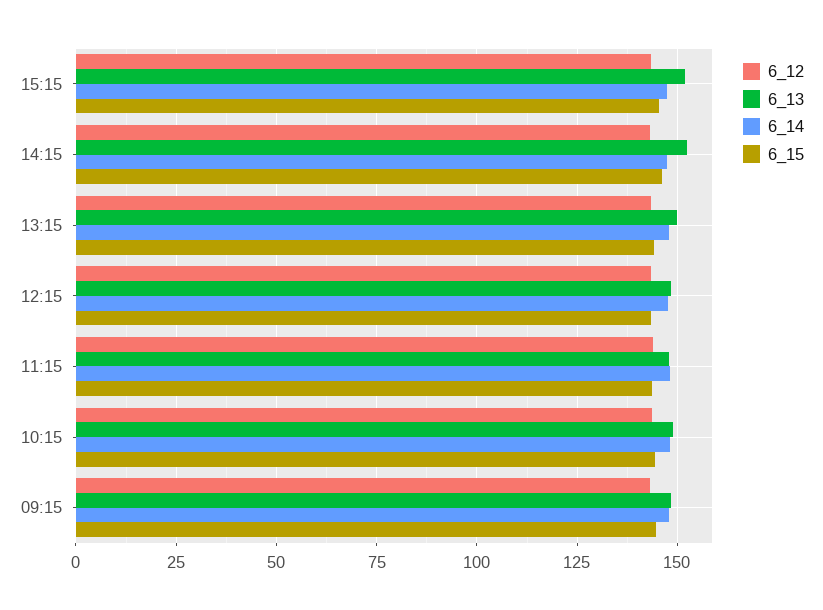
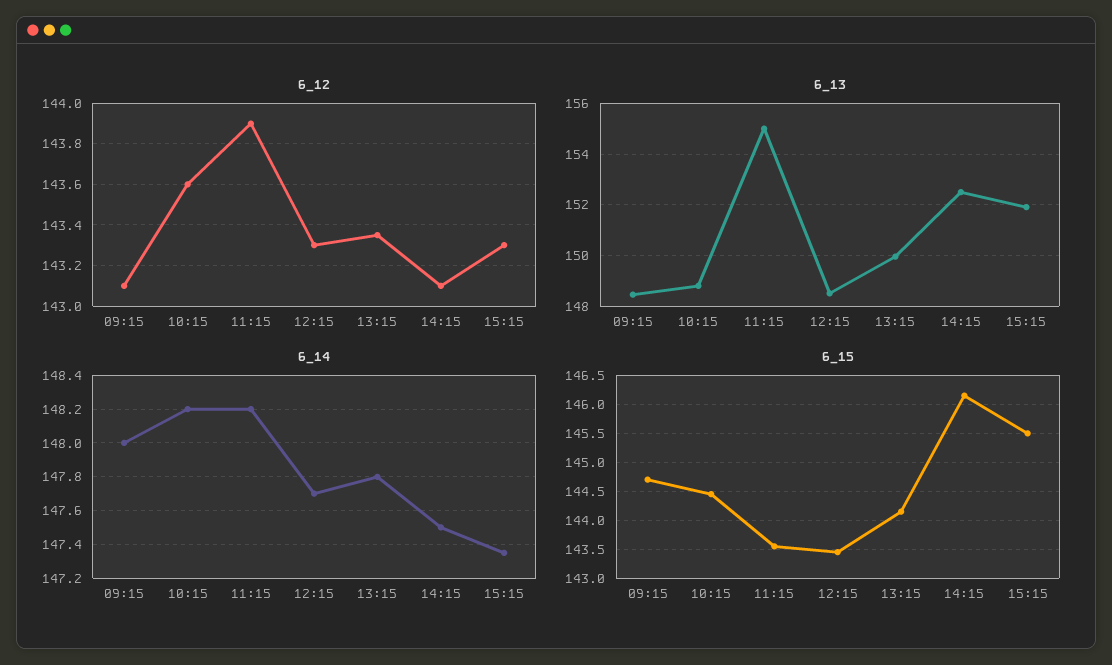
6_13, 11:15: 147.5 -> 155

